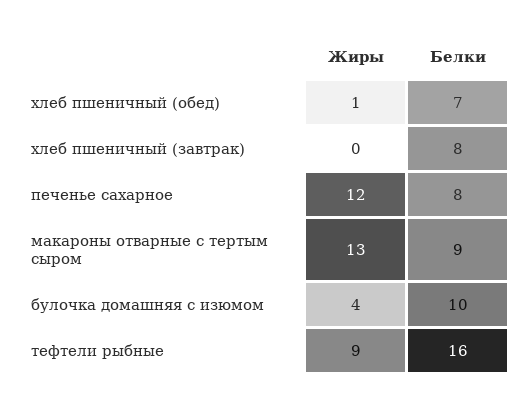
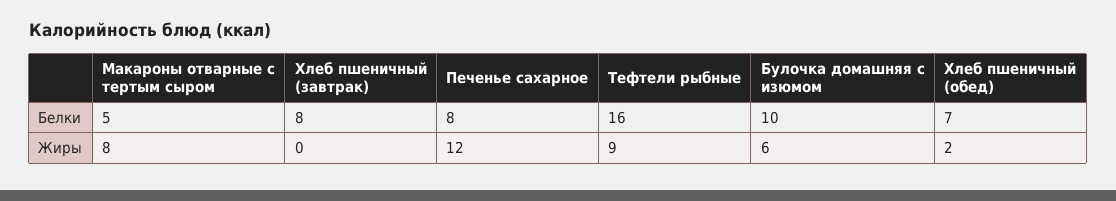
Жиры, хлеб пшеничный (обед): 1 -> 2
Жиры, макароны отварные с тертым сыром: 13 -> 8
Белки, макароны отварные с тертым сыром: 9 -> 5
Жиры, булочка домашняя с изюмом: 4 -> 6

